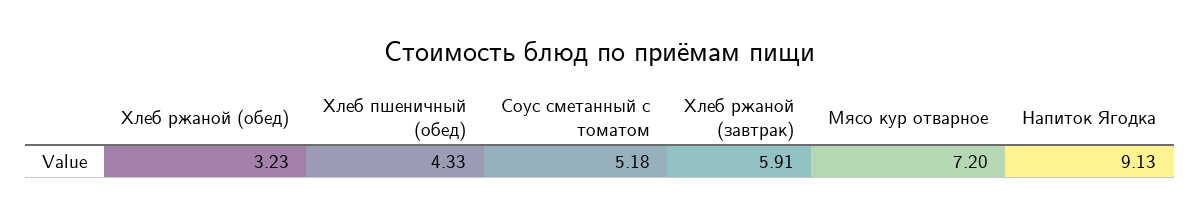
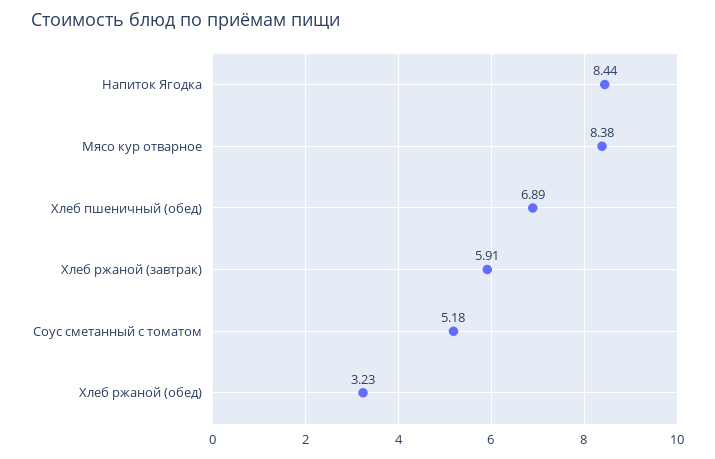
Хлеб пшеничный (обед): 4.33 -> 6.89
Мясо кур отварное: 7.2 -> 8.38
Напиток Ягодка: 9.13 -> 8.44

